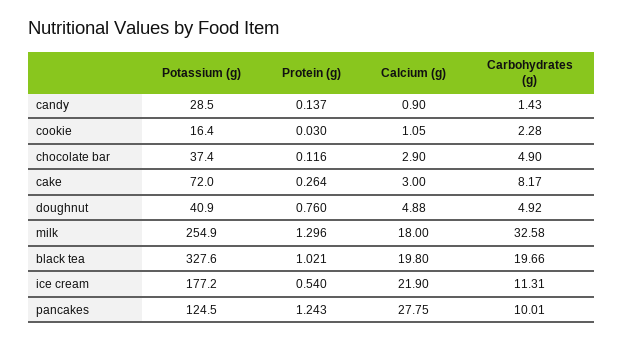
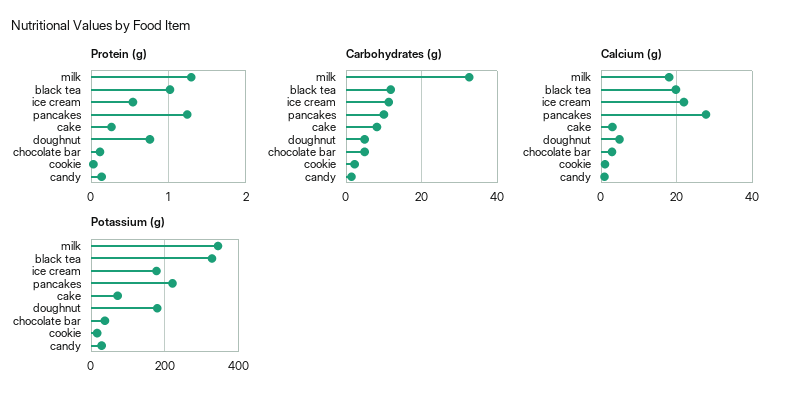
Potassium (g), doughnut: 40.9 -> 180
Potassium (g), milk: 254.9 -> 340
Carbohydrates (g), black tea: 19.66 -> 12
Potassium (g), pancakes: 124.5 -> 220

